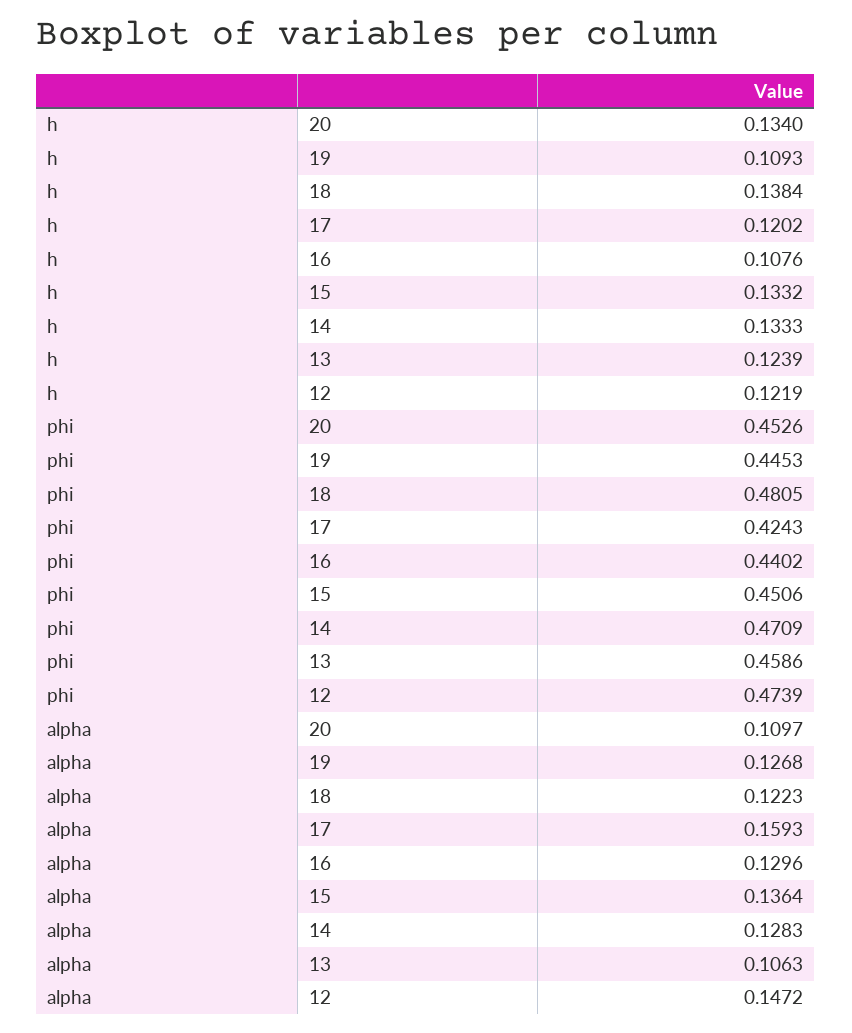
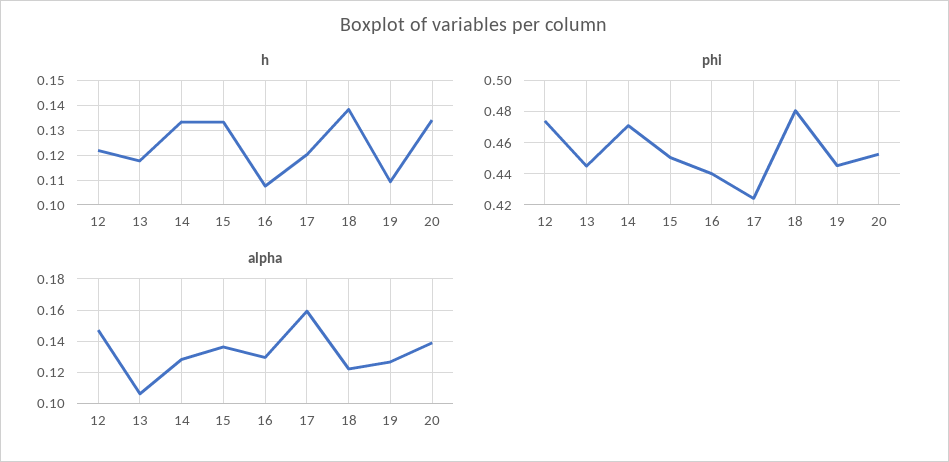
h, 13: 0.1239 -> 0.1175
phi, 13: 0.4586 -> 0.445
alpha, 20: 0.1097 -> 0.14

